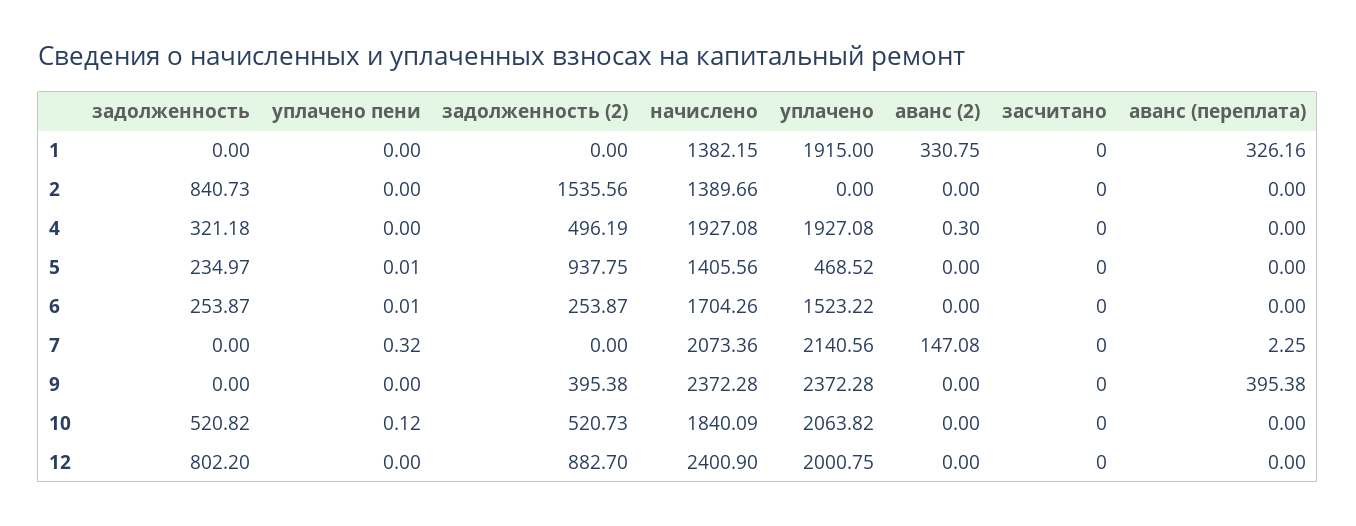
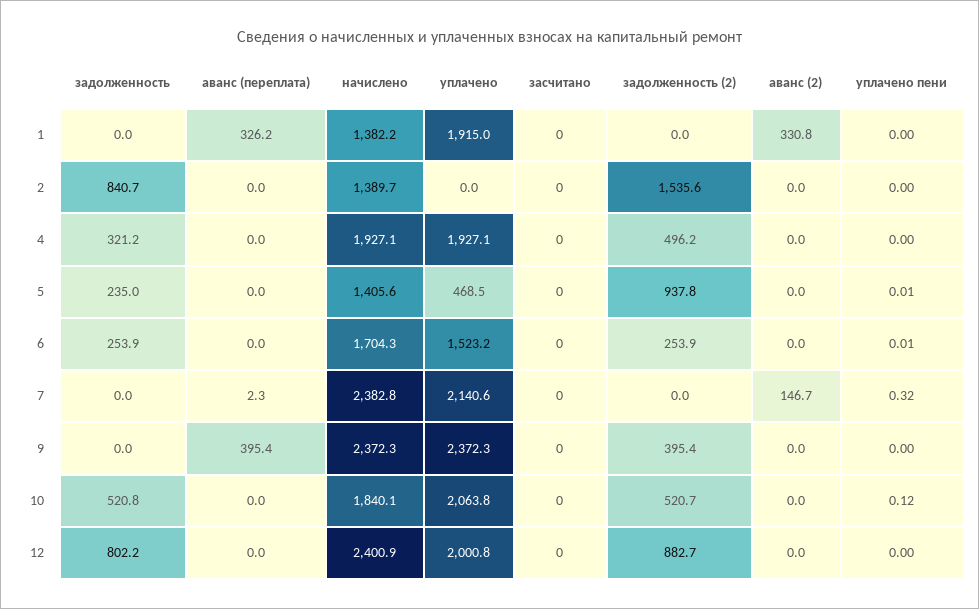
аванс (2), 4: 0.3 -> 0
начислено, 7: 2073.36 -> 2382.8
аванс (2), 7: 147.08 -> 146.7

